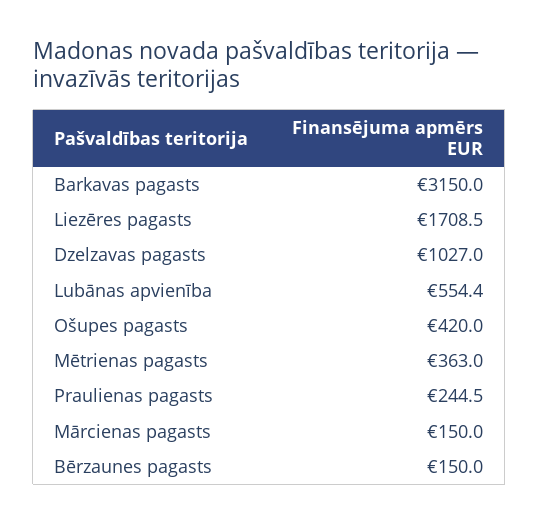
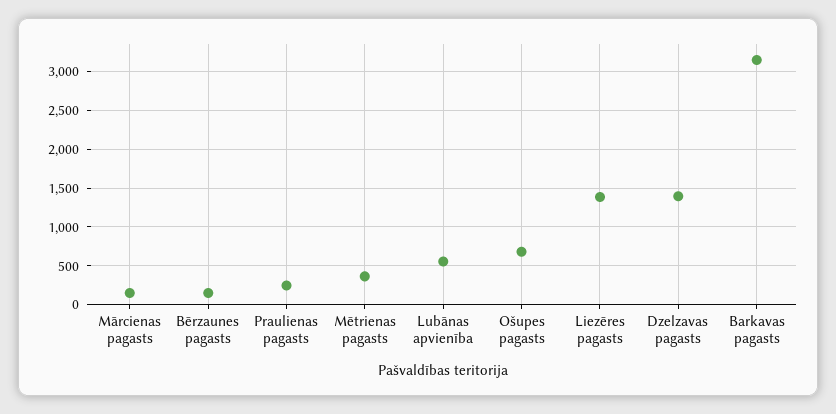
Liezēres pagasts: 1708.5 -> 1400
Dzelzavas pagasts: 1027 -> 1400
Ošupes pagasts: 420 -> 700

